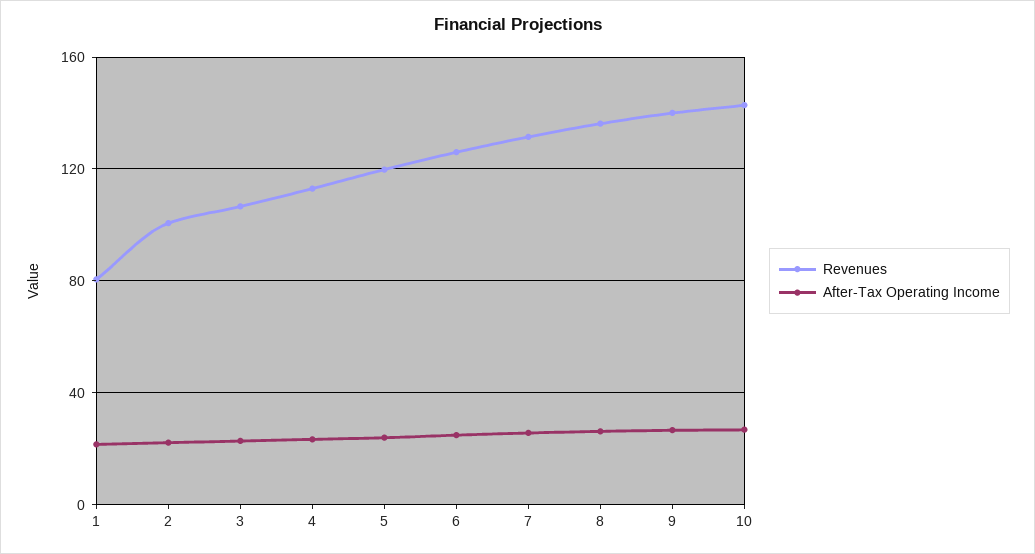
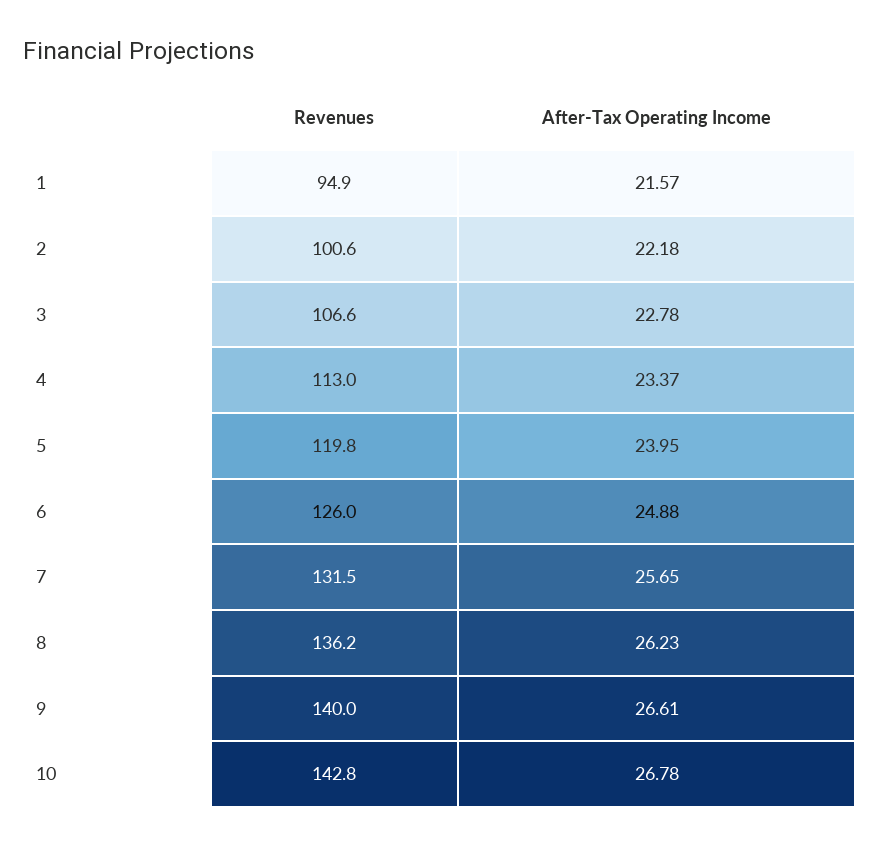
Revenues, 1: 80 -> 94.9

